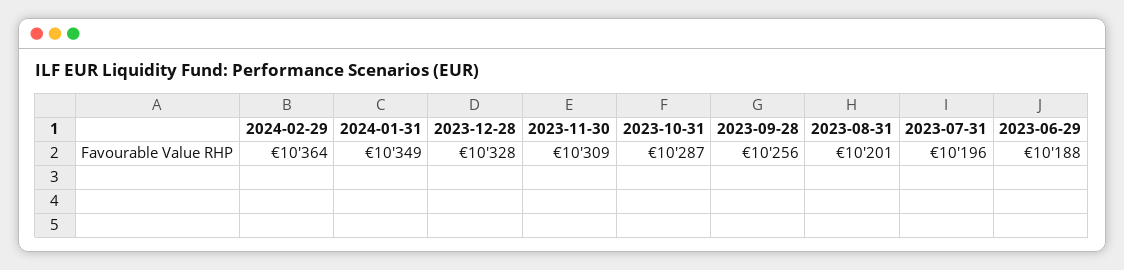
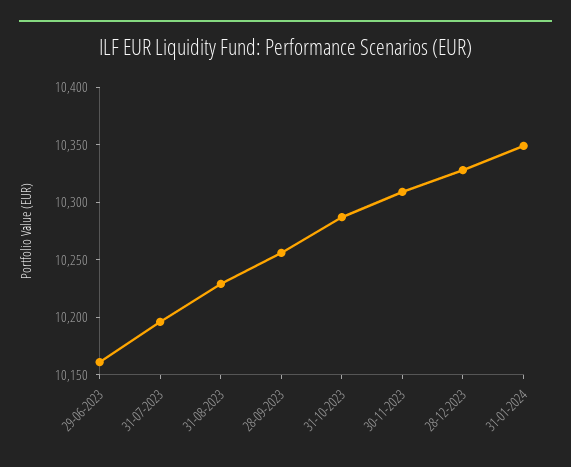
2024-02-29: 10364 -> none
2023-08-31: 10201 -> 10230
2023-06-29: 10188 -> 10160

